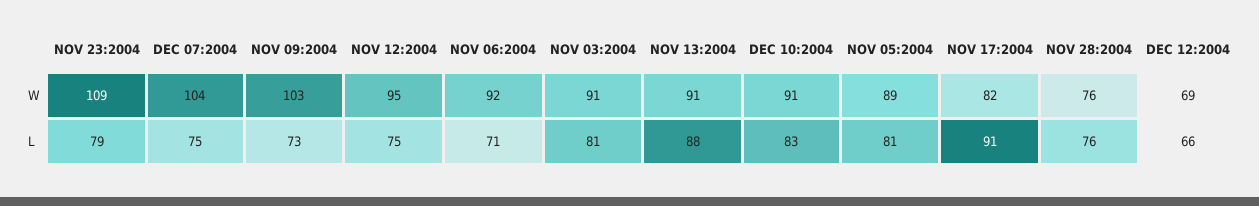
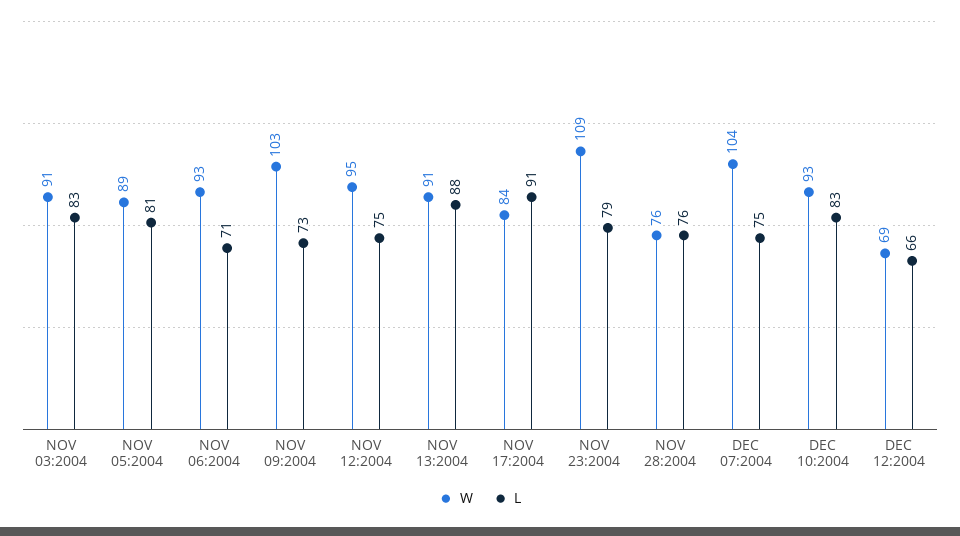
W, NOV 06:2004: 92 -> 93
W, DEC 10:2004: 91 -> 93
W, NOV 17:2004: 82 -> 84
L, NOV 03:2004: 81 -> 83

